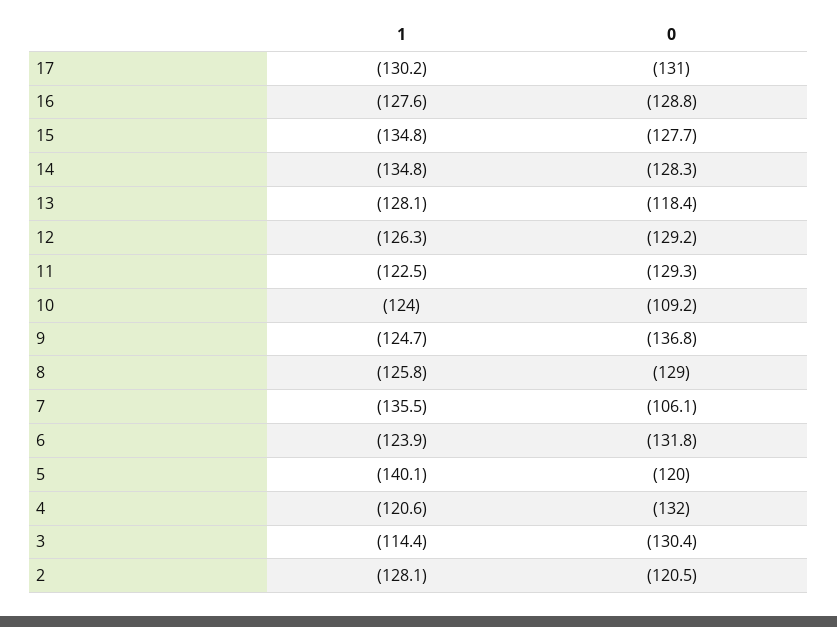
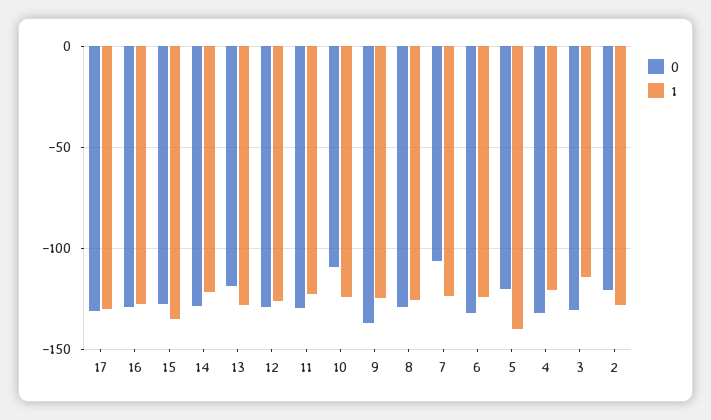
1, 14: -134.8 -> -120
1, 7: -135.5 -> -125

